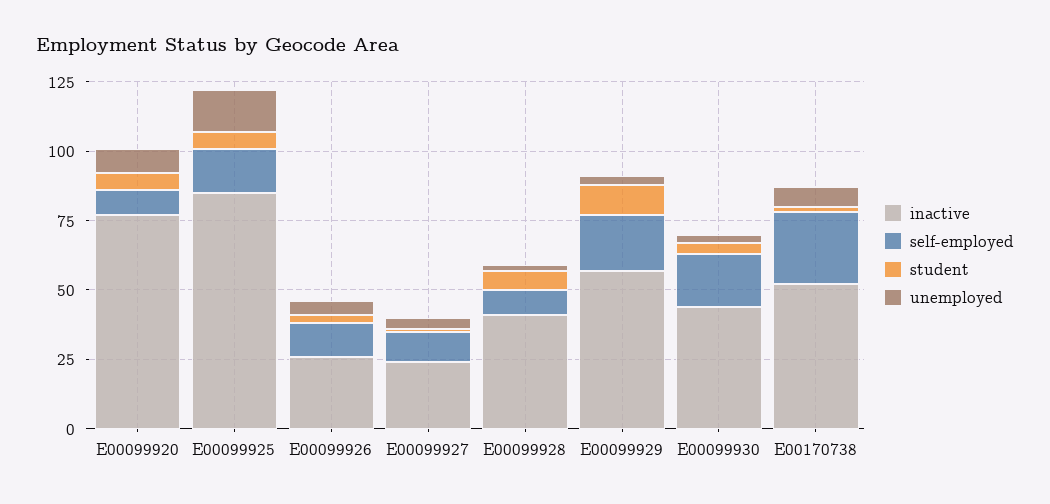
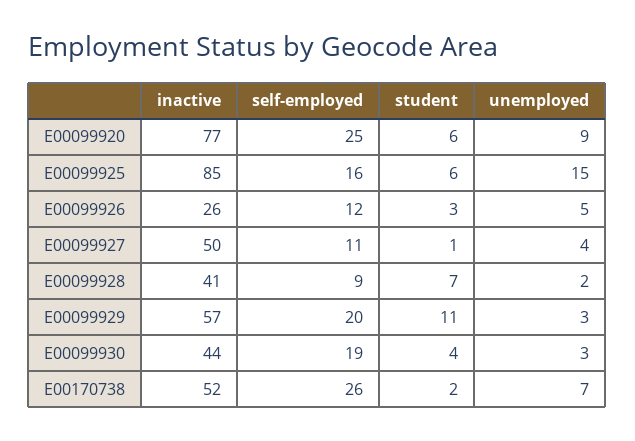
self-employed, E00099920: 10 -> 25
inactive, E00099927: 25 -> 50

